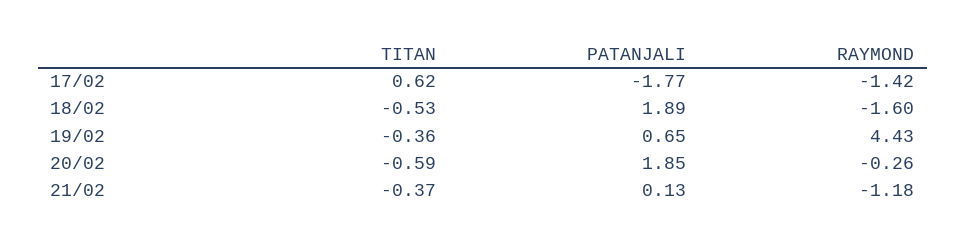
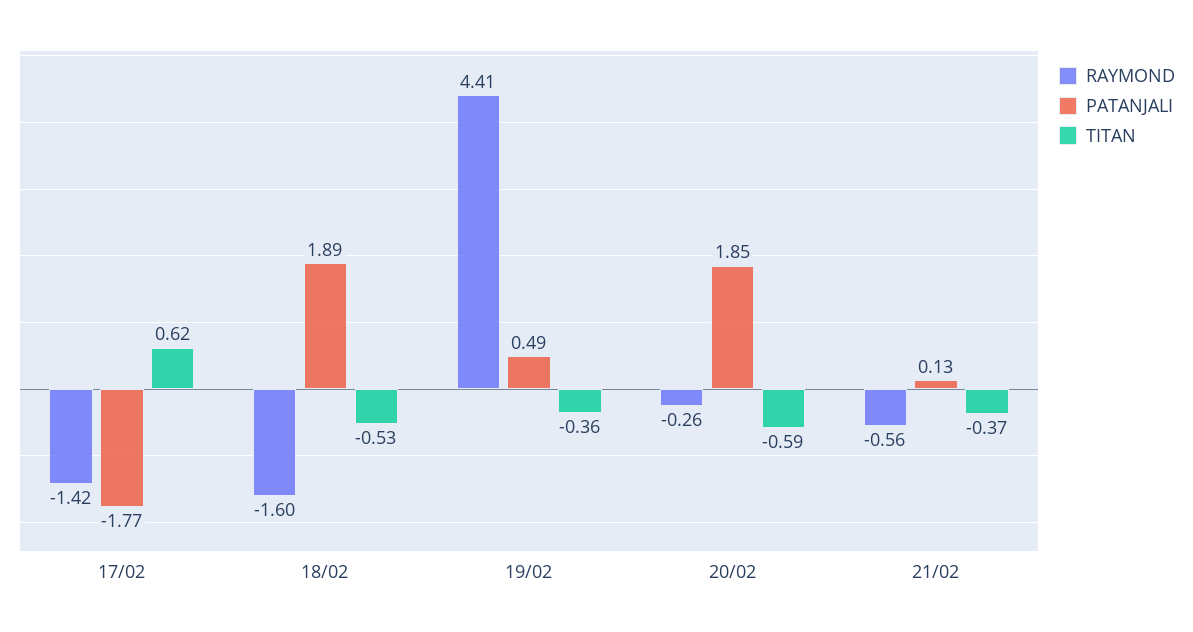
PATANJALI, 19/02: 0.65 -> 0.49
RAYMOND, 19/02: 4.43 -> 4.41
RAYMOND, 21/02: -1.18 -> -0.56

